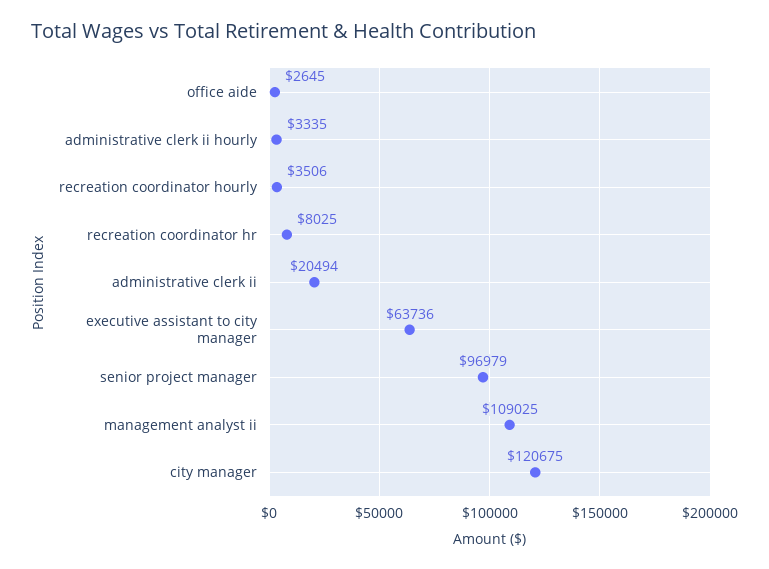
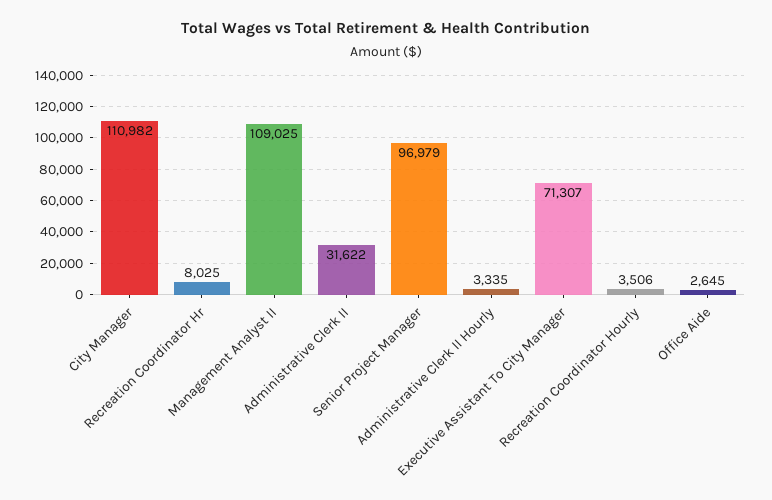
administrative clerk ii: 20494 -> 31622
executive assistant to city manager: 63736 -> 71307
city manager: 120675 -> 110982

